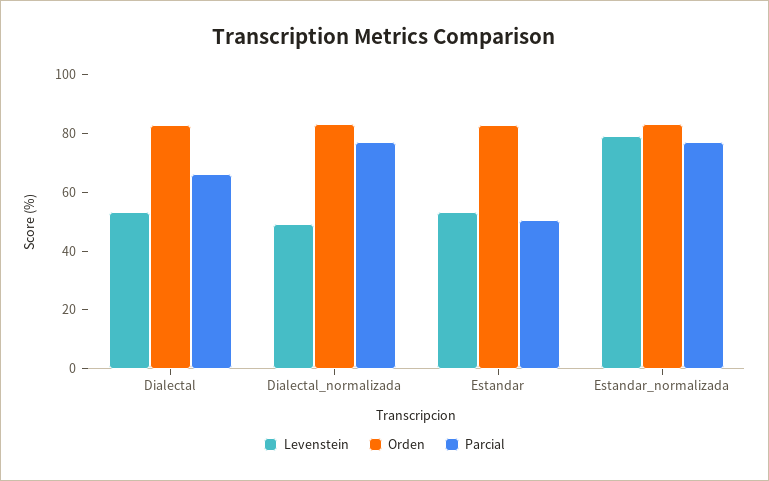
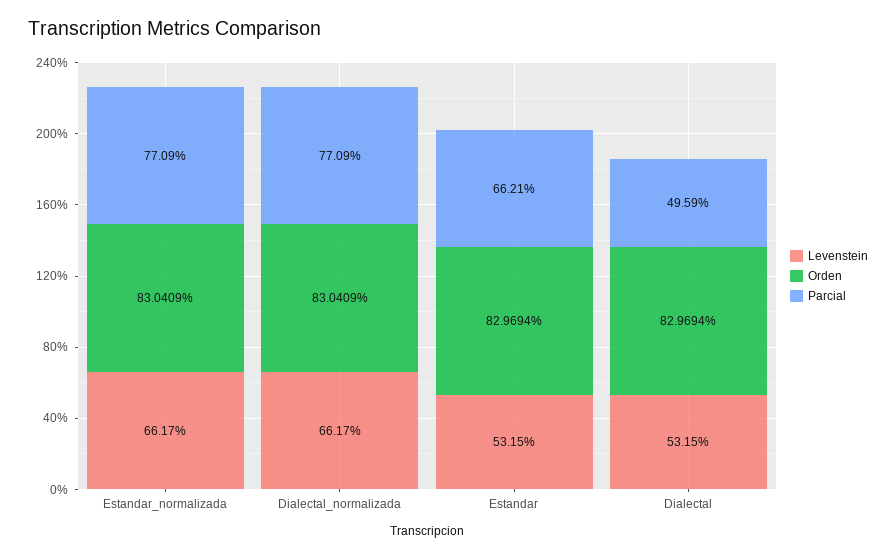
Parcial, Dialectal: 65 -> 49.59
Levenstein, Dialectal_normalizada: 50 -> 66.17
Parcial, Estandar: 50 -> 66.21
Levenstein, Estandar_normalizada: 80 -> 66.17

